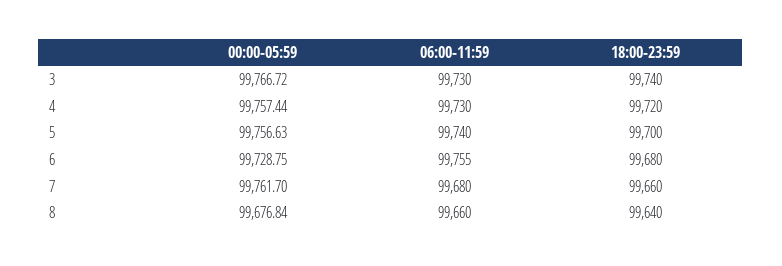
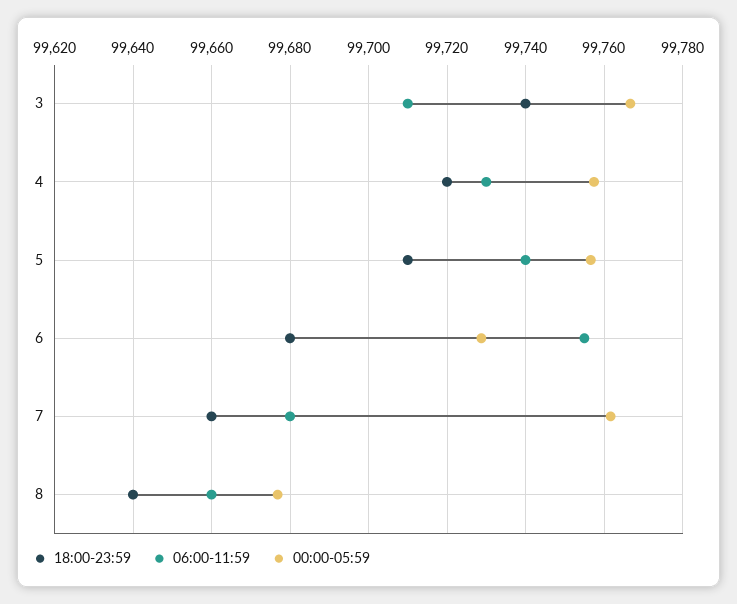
06:00-11:59, 3: 99730 -> 99710
18:00-23:59, 5: 99700 -> 99710

